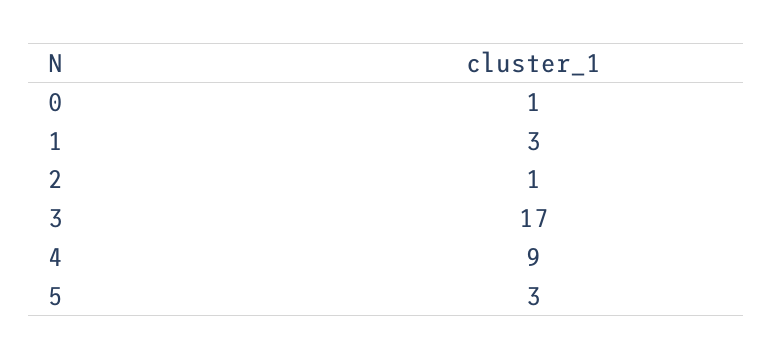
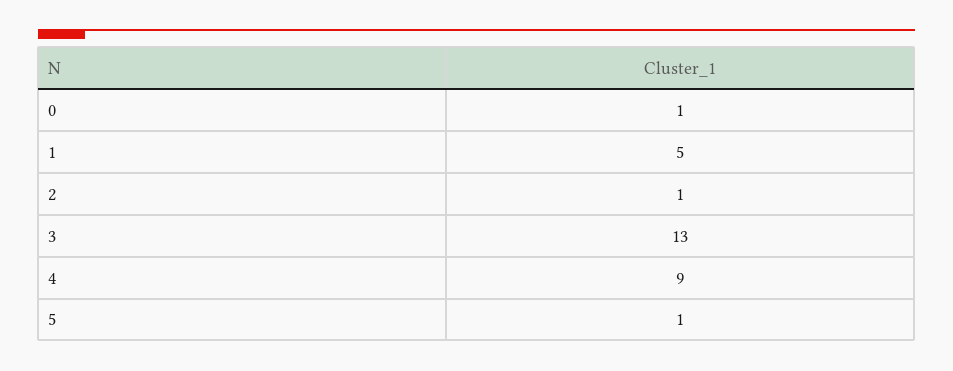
1: 3 -> 5
3: 17 -> 13
5: 3 -> 1

